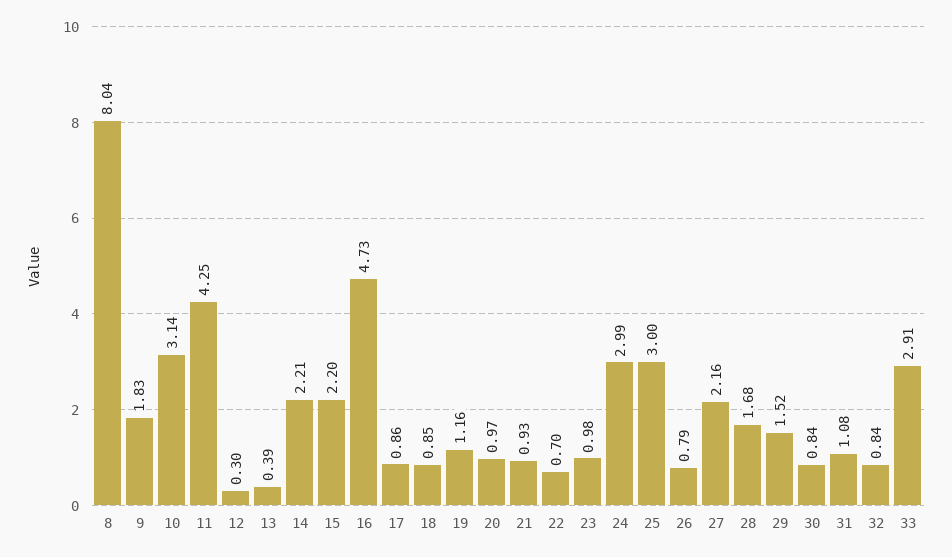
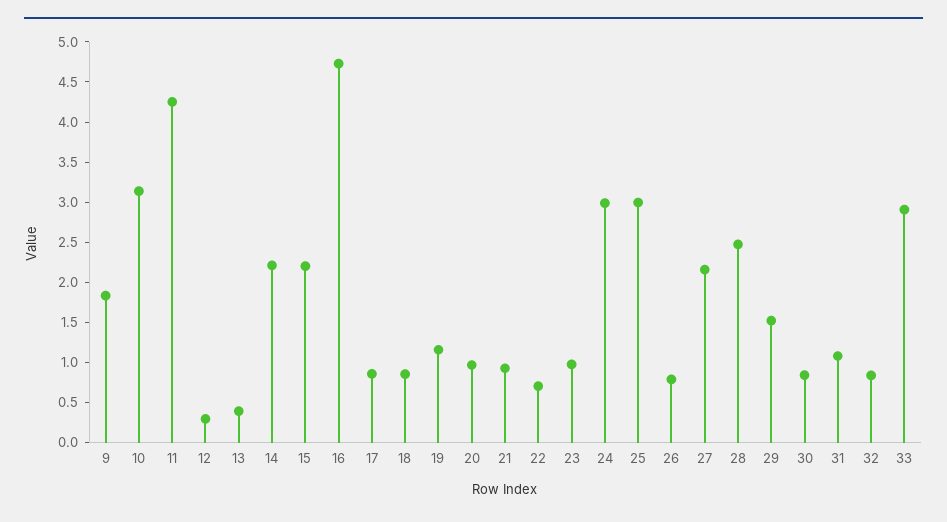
8: 8.04 -> none
28: 1.68 -> 2.5

